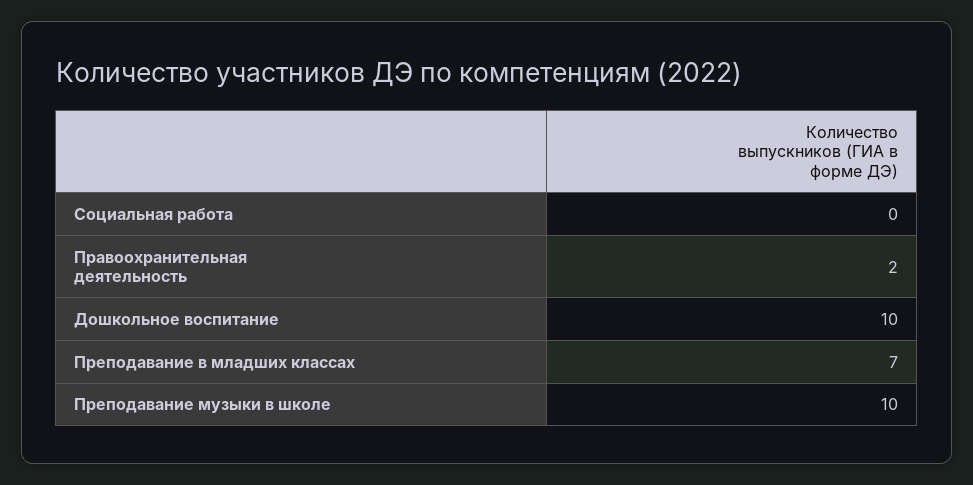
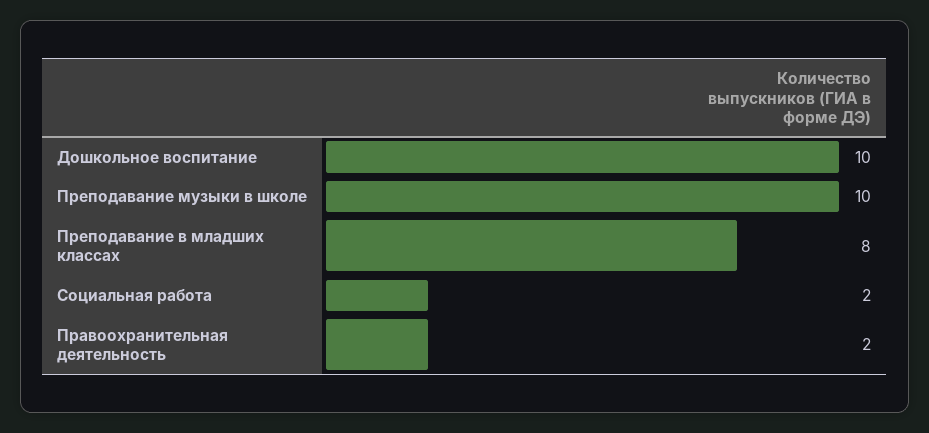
Социальная работа: 0 -> 2
Преподавание в младших классах: 7 -> 8

